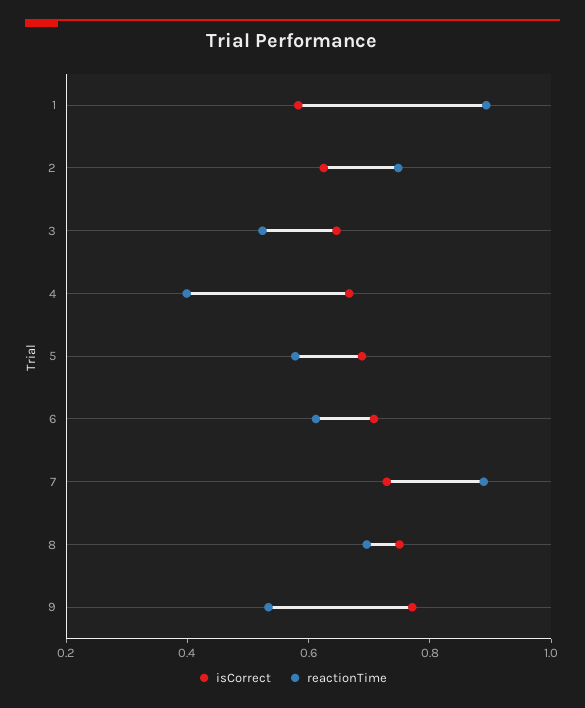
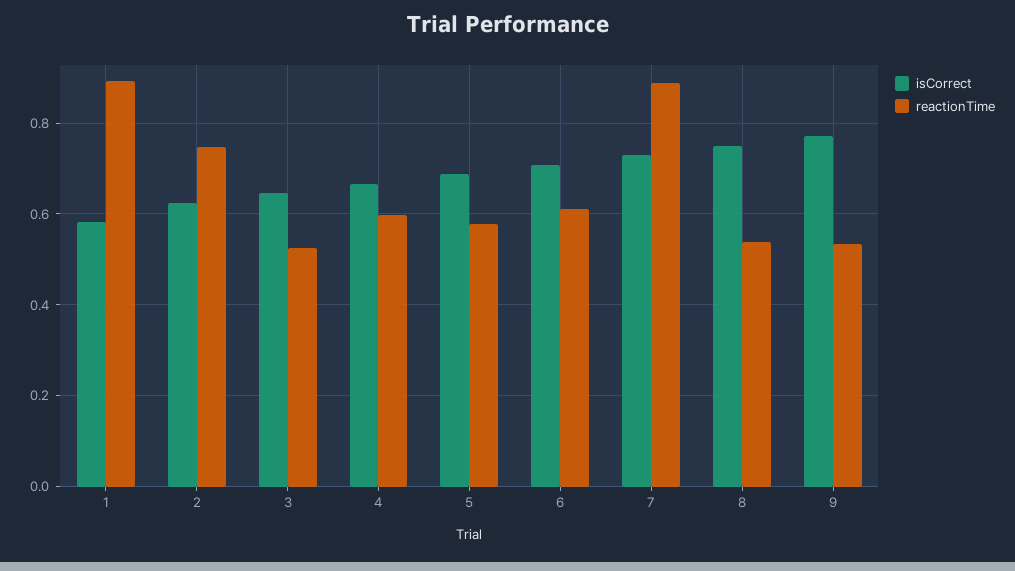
reactionTime, 4: 0.4 -> 0.6
reactionTime, 8: 0.7 -> 0.54

